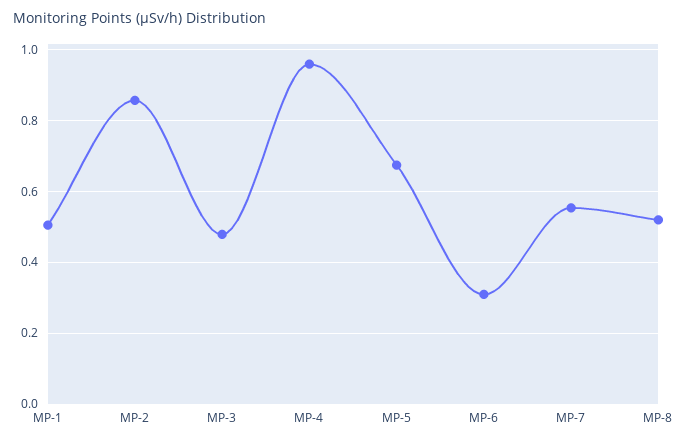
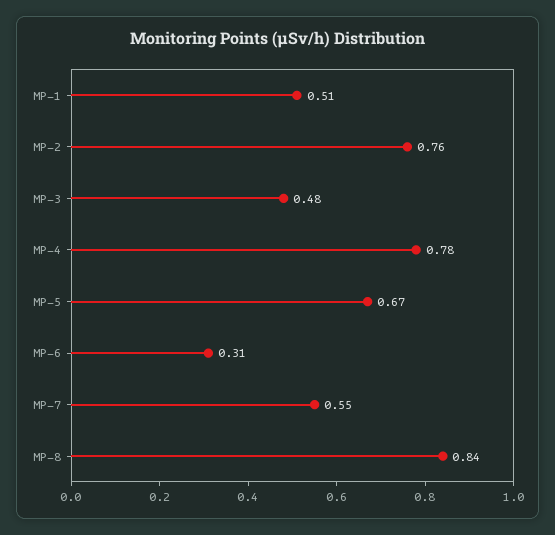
MP-2: 0.86 -> 0.76
MP-4: 0.96 -> 0.78
MP-8: 0.52 -> 0.84

